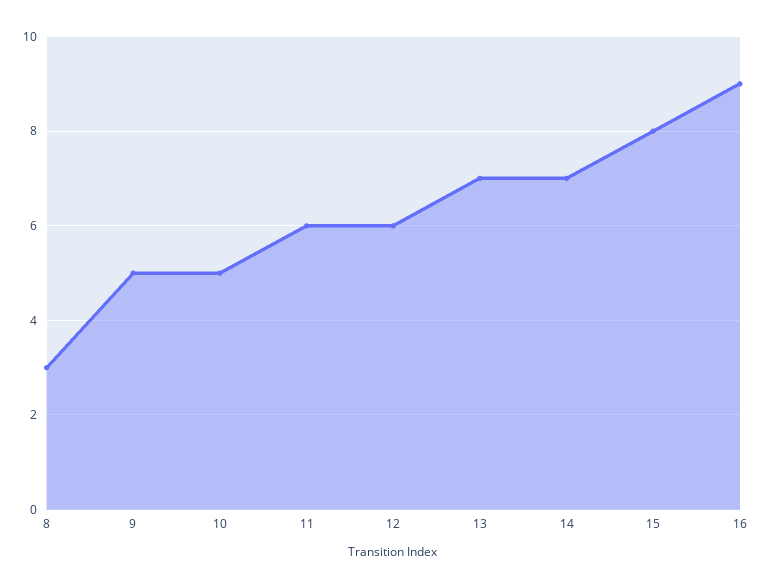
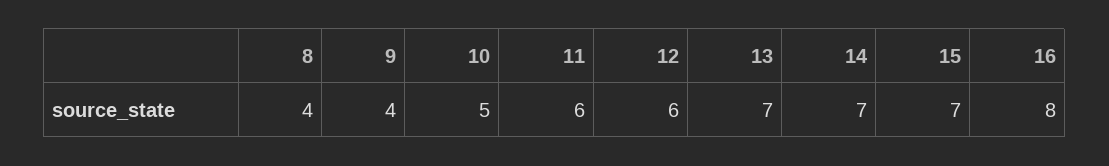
8: 3 -> 4
9: 5 -> 4
15: 8 -> 7
16: 9 -> 8

